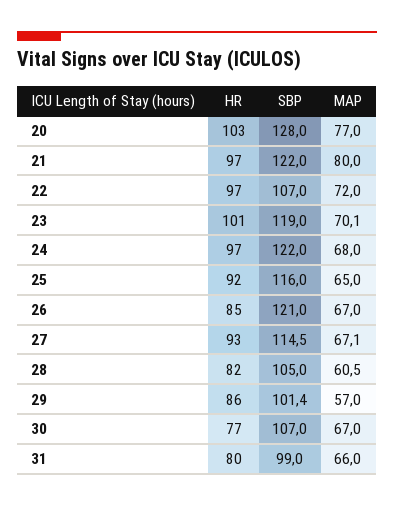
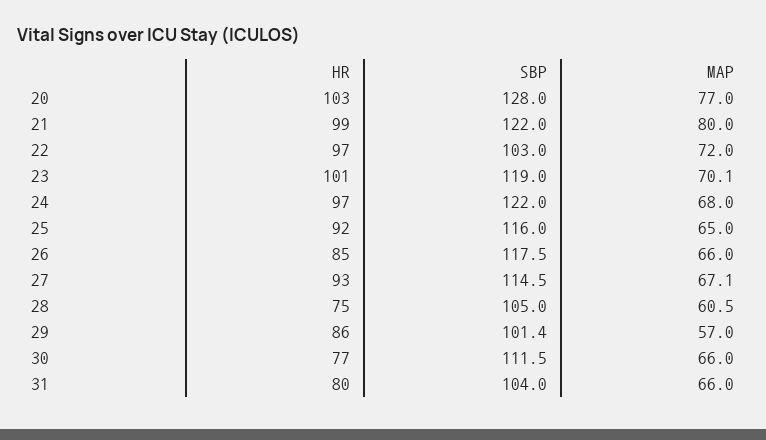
HR, 21: 97 -> 99
SBP, 22: 107 -> 103
SBP, 26: 121 -> 117.5
MAP, 26: 67 -> 66
HR, 28: 82 -> 75
SBP, 30: 107 -> 111.5
MAP, 30: 67 -> 66
SBP, 31: 99 -> 104

